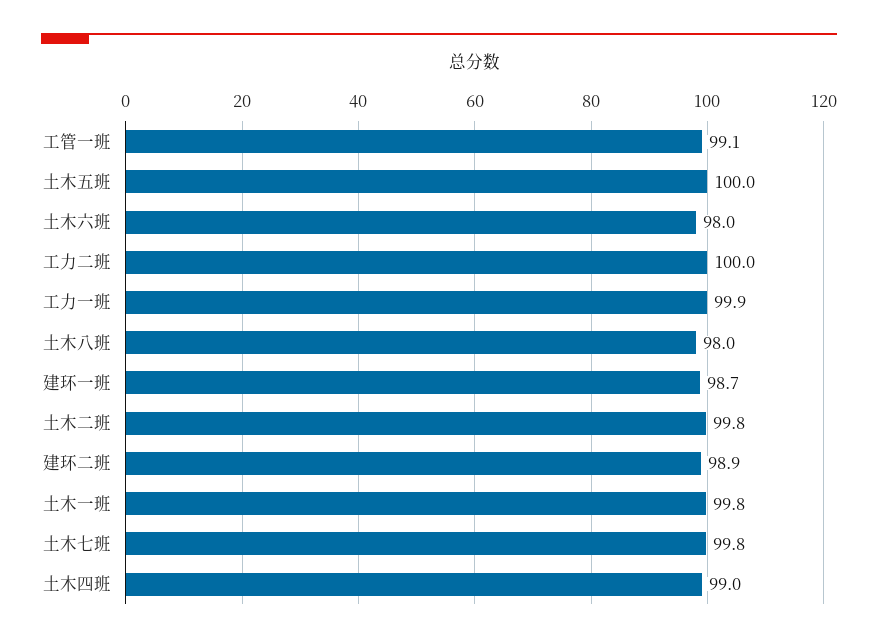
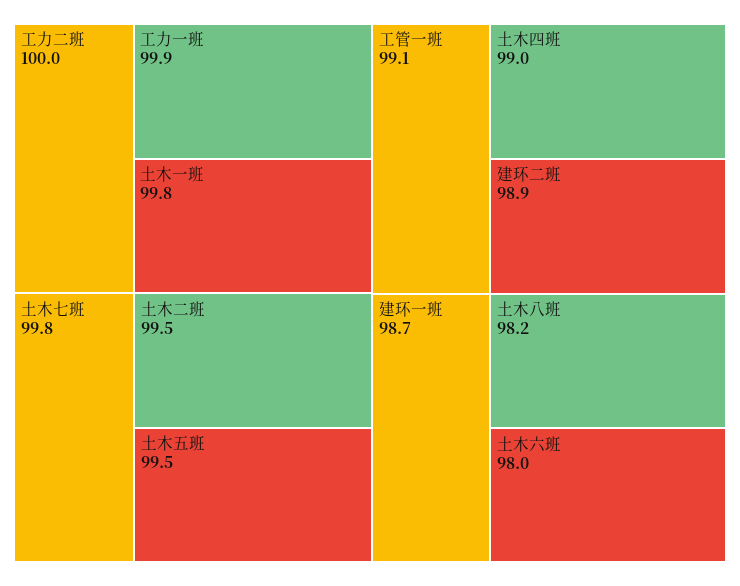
土木五班: 100 -> 99.5
土木八班: 98 -> 98.2
土木二班: 99.8 -> 99.5

